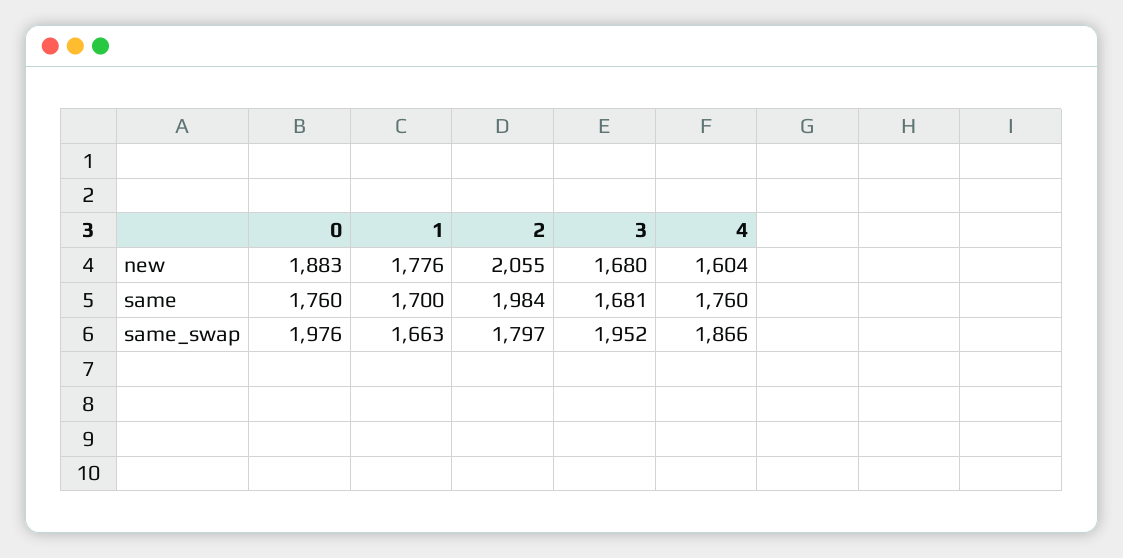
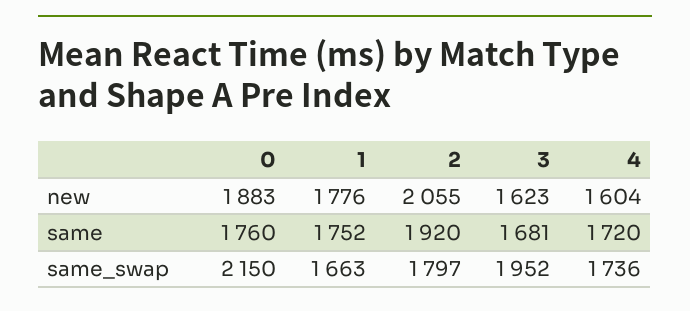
3, new: 1680 -> 1623
1, same: 1700 -> 1752
2, same: 1984 -> 1920
4, same: 1760 -> 1720
0, same_swap: 1976 -> 2150
4, same_swap: 1866 -> 1736

